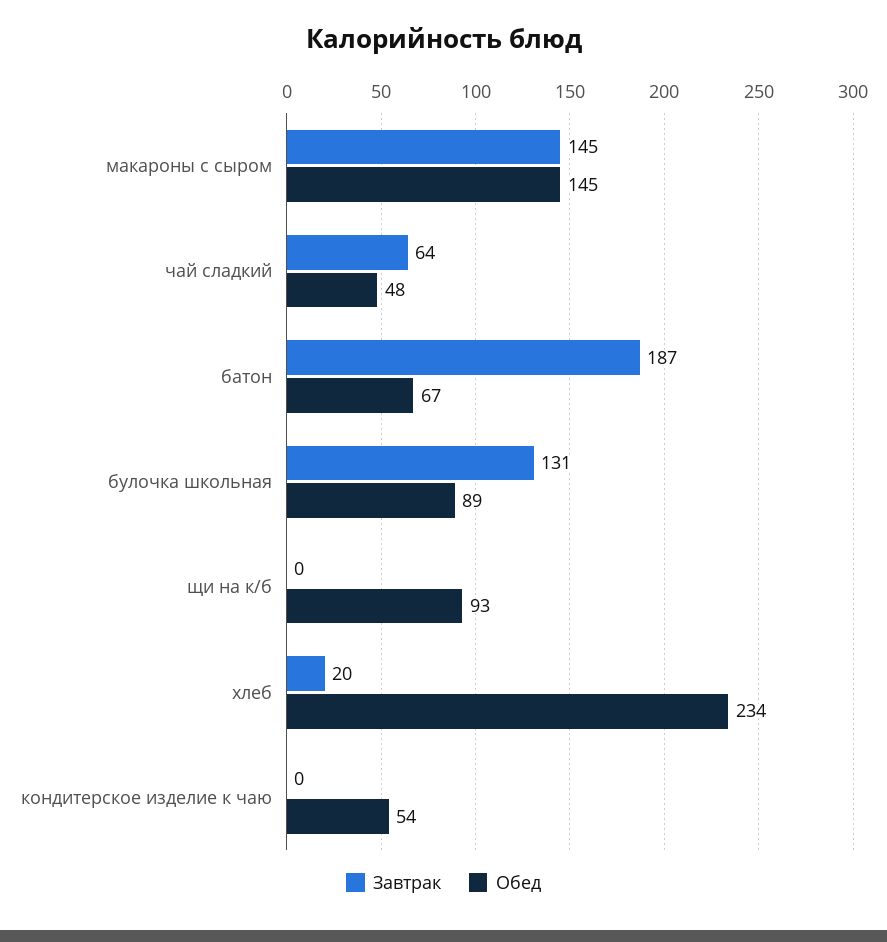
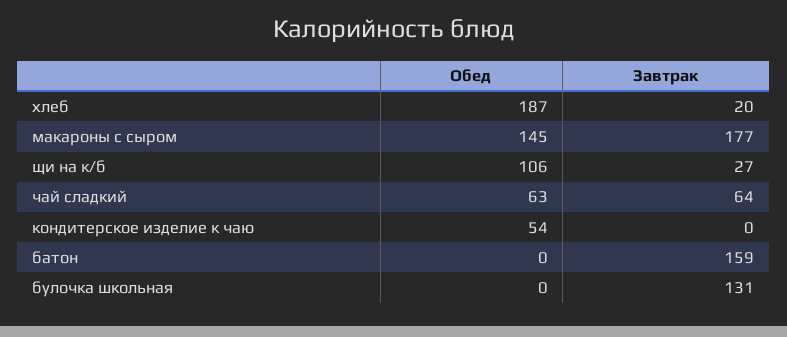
Завтрак, макароны с сыром: 145 -> 177
Обед, чай сладкий: 48 -> 63
Завтрак, батон: 187 -> 159
Обед, батон: 67 -> 0
Обед, булочка школьная: 89 -> 0
Завтрак, щи на к/б: 0 -> 27
Обед, щи на к/б: 93 -> 106
Обед, хлеб: 234 -> 187

